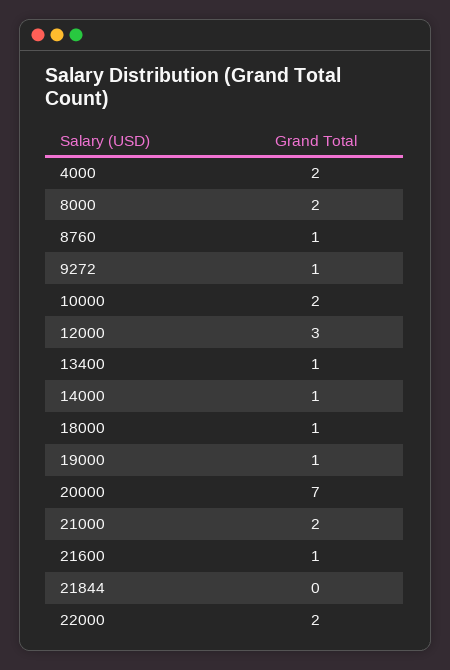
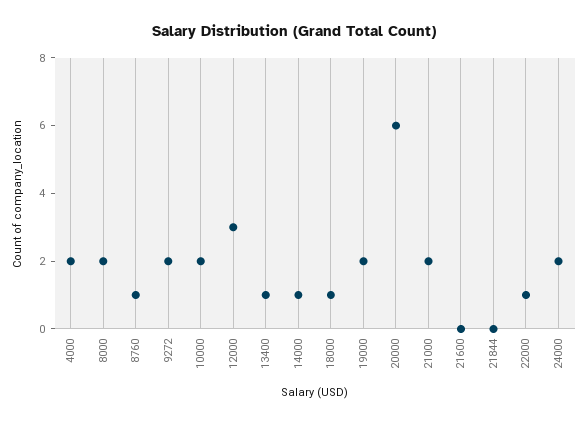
9272: 1 -> 2
19000: 1 -> 2
20000: 7 -> 6
21600: 1 -> 0
22000: 2 -> 1
24000: none -> 2

